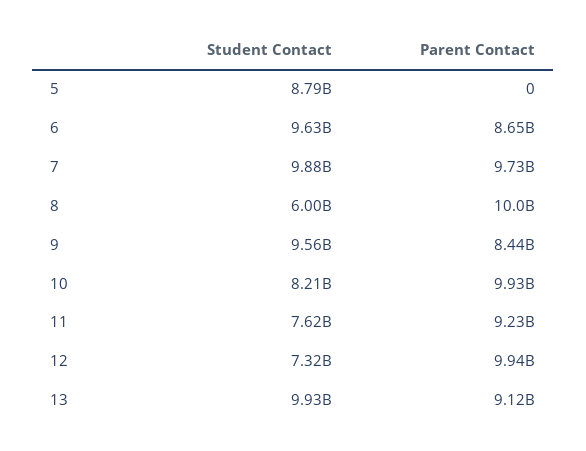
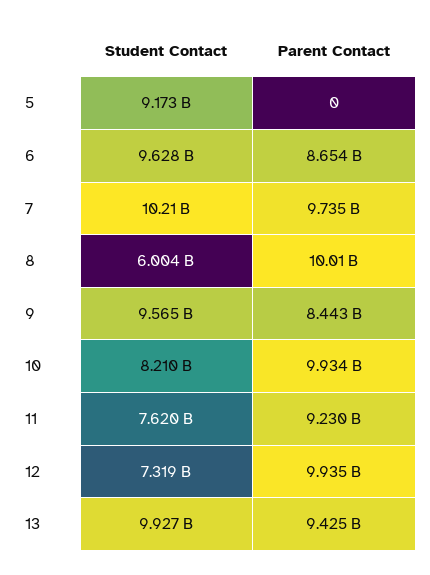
Student Contact, 5: 8790000000 -> 9173000000
Student Contact, 7: 9880000000 -> 10210000000
Parent Contact, 13: 9120000000 -> 9425000000

